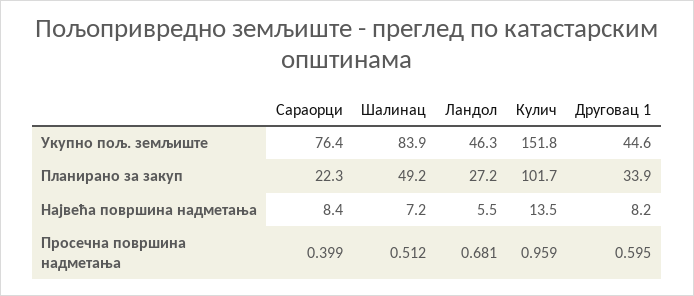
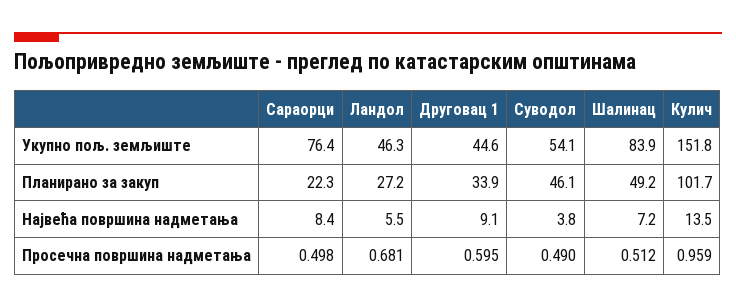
Друговац 1, Највећа површина надметања: 8.2 -> 9.1
Сараорци, Просечна површина надметања: 0.399 -> 0.498
Суводол, Укупно пољ. земљиште: none -> 54.1
Суводол, Планирано за закуп: none -> 46.1
Суводол, Највећа површина надметања: none -> 3.8
Суводол, Просечна површина надметања: none -> 0.49

